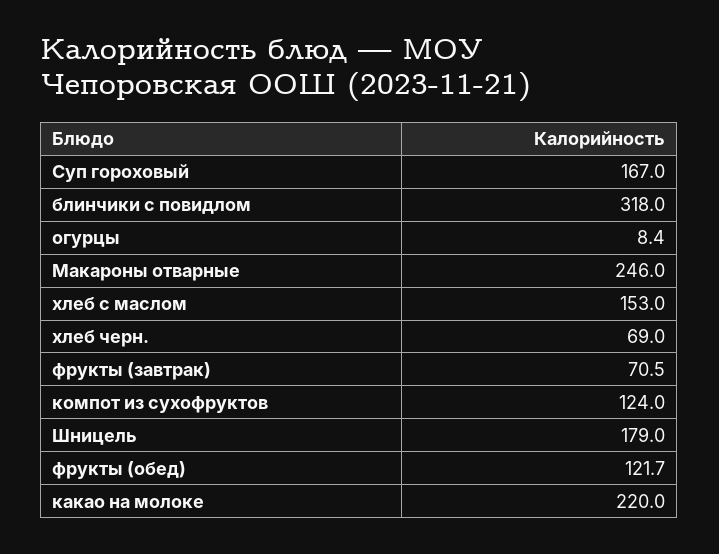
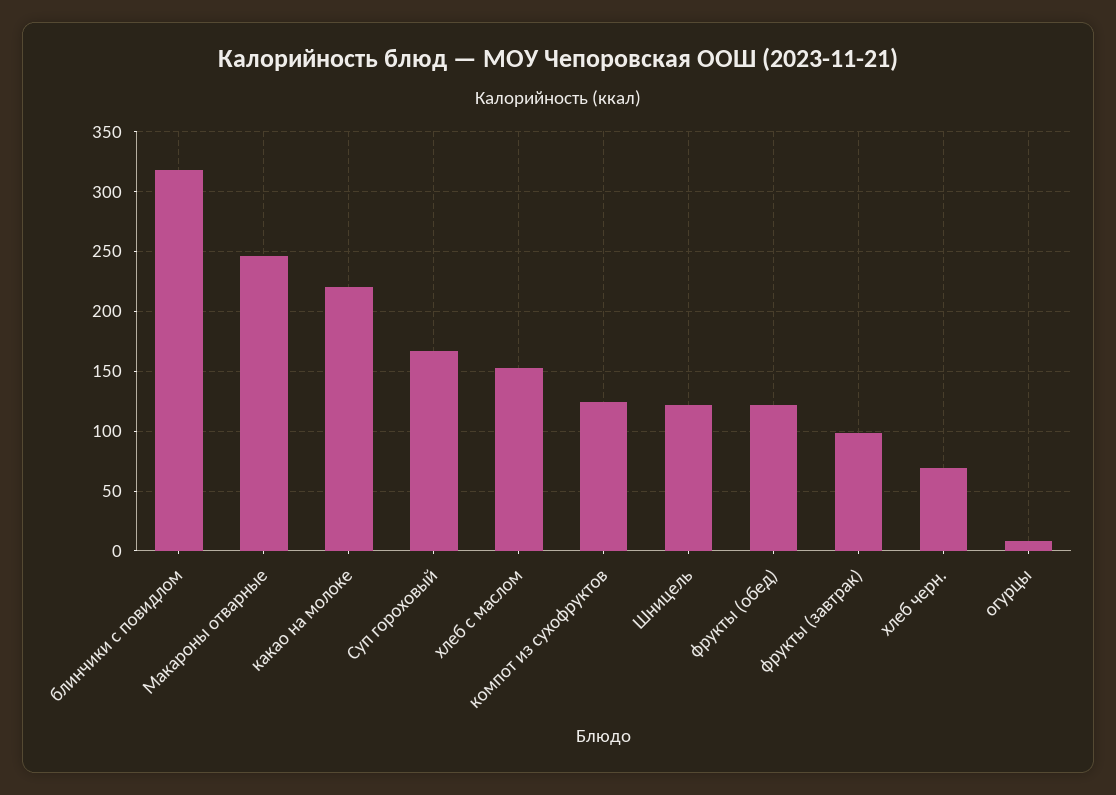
фрукты (завтрак): 70.5 -> 100
Шницель: 179 -> 120

